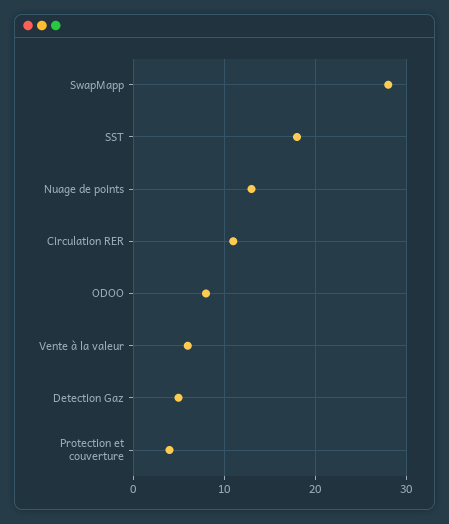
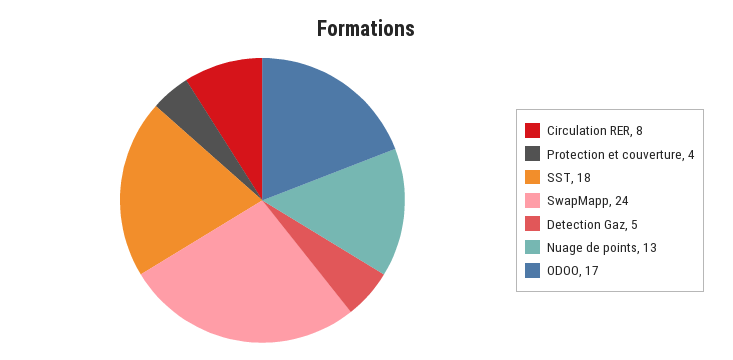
SwapMapp: 28 -> 24
Circulation RER: 11 -> 8
ODOO: 8 -> 17
Vente à la valeur: 6 -> none

